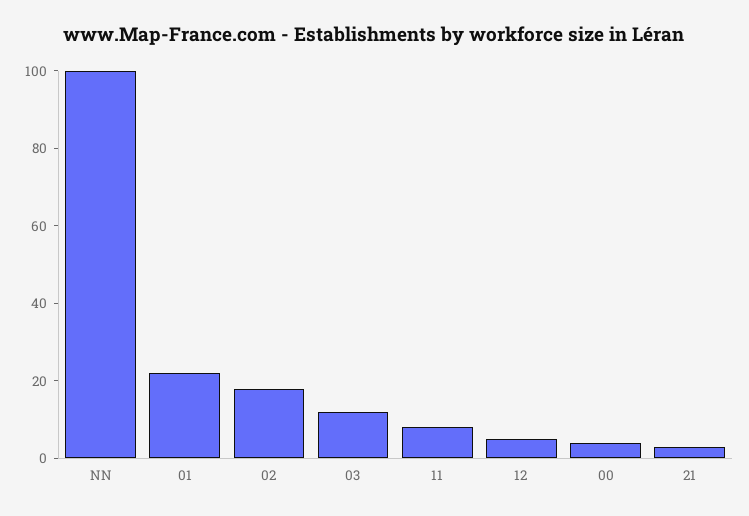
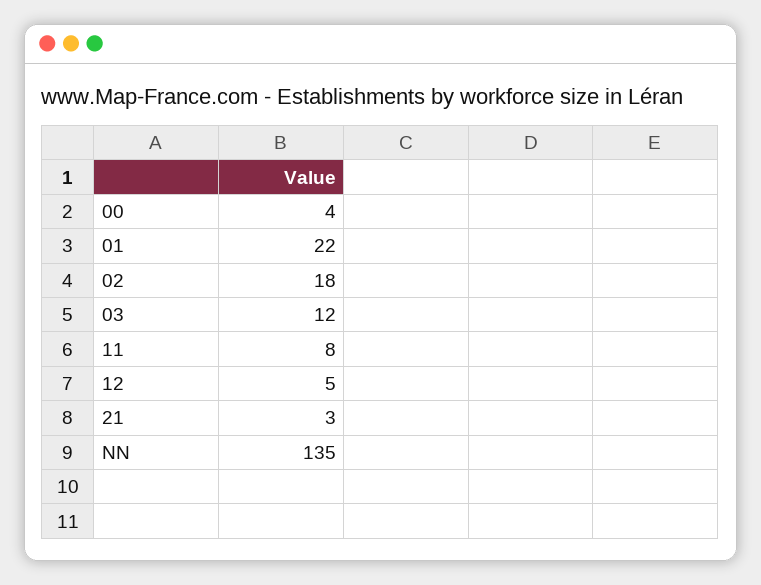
NN: 100 -> 135

